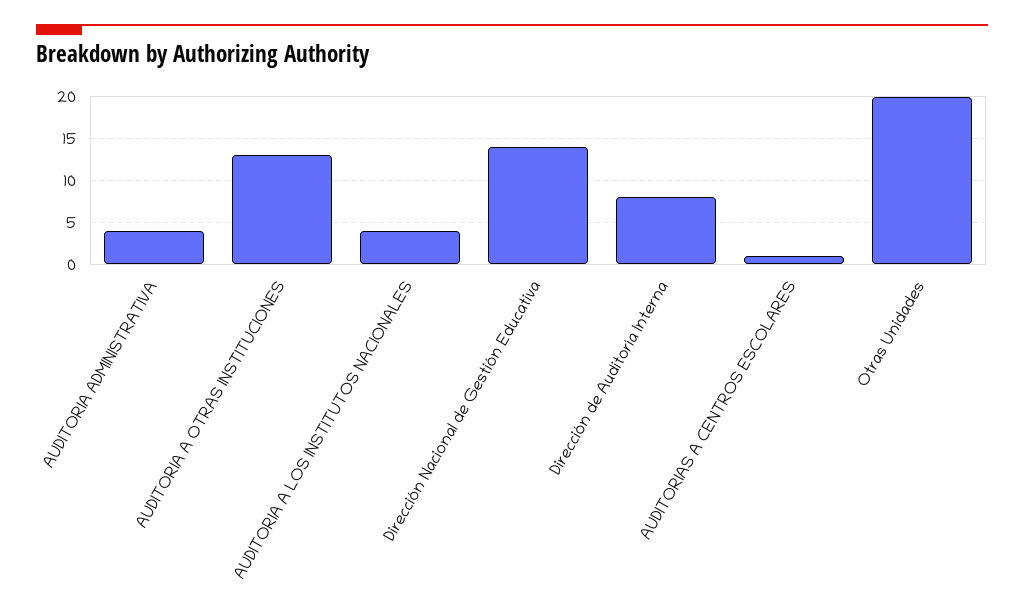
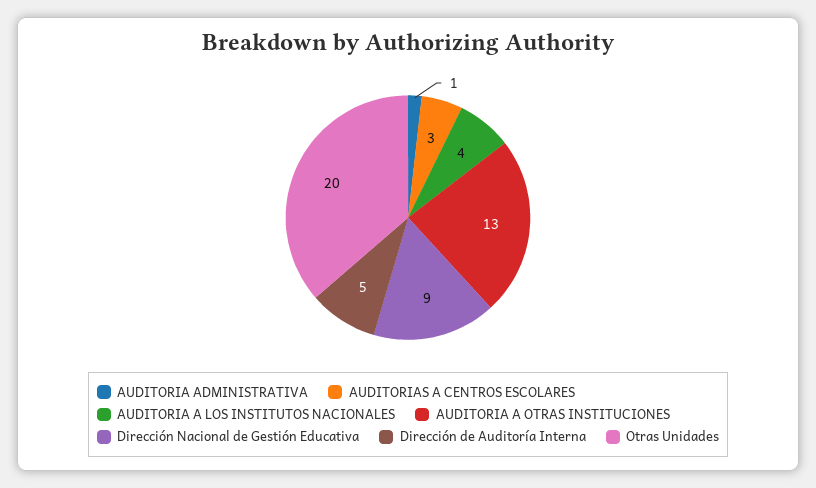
AUDITORIA ADMINISTRATIVA: 4 -> 1
Dirección Nacional de Gestión Educativa: 14 -> 9
Dirección de Auditoría Interna: 8 -> 5
AUDITORIAS A CENTROS ESCOLARES: 1 -> 3

